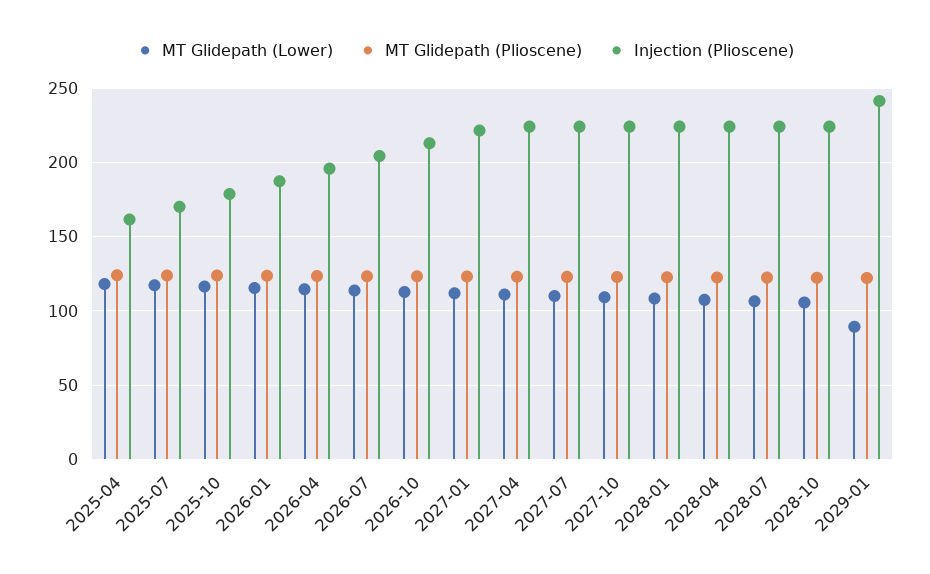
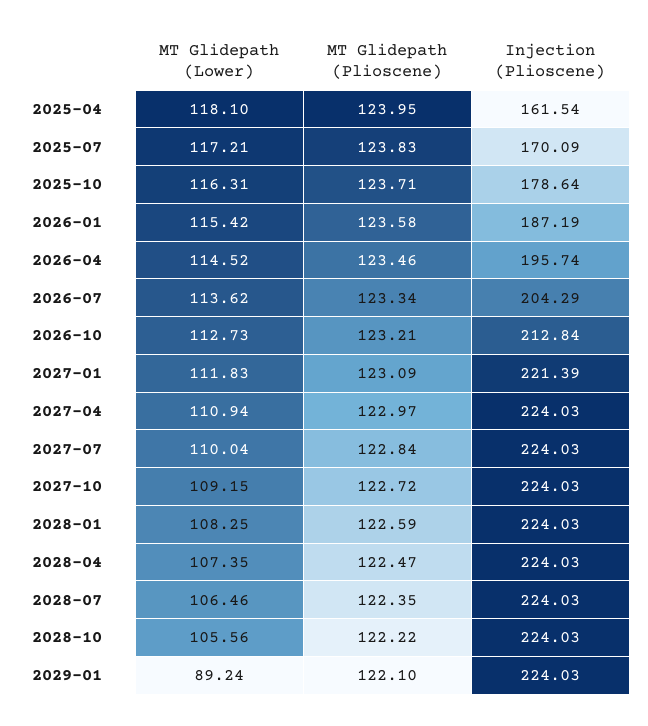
Injection (Plioscene), 2029-01: 240 -> 224.03

